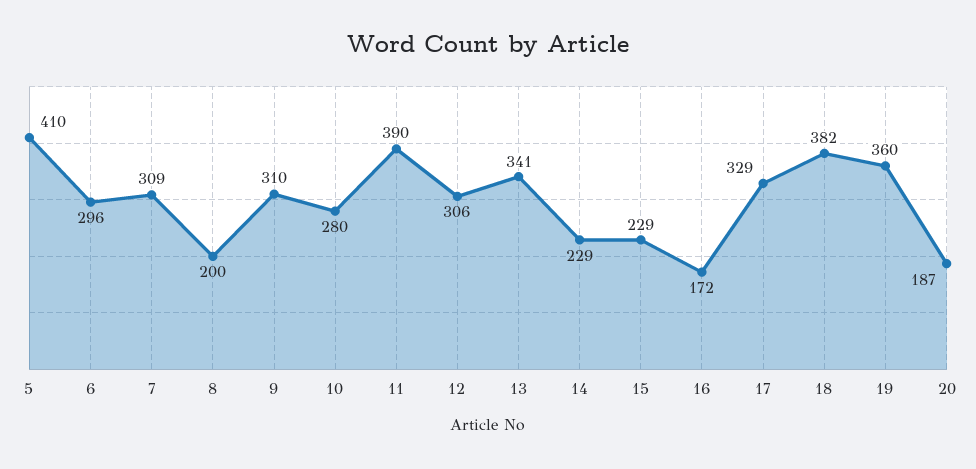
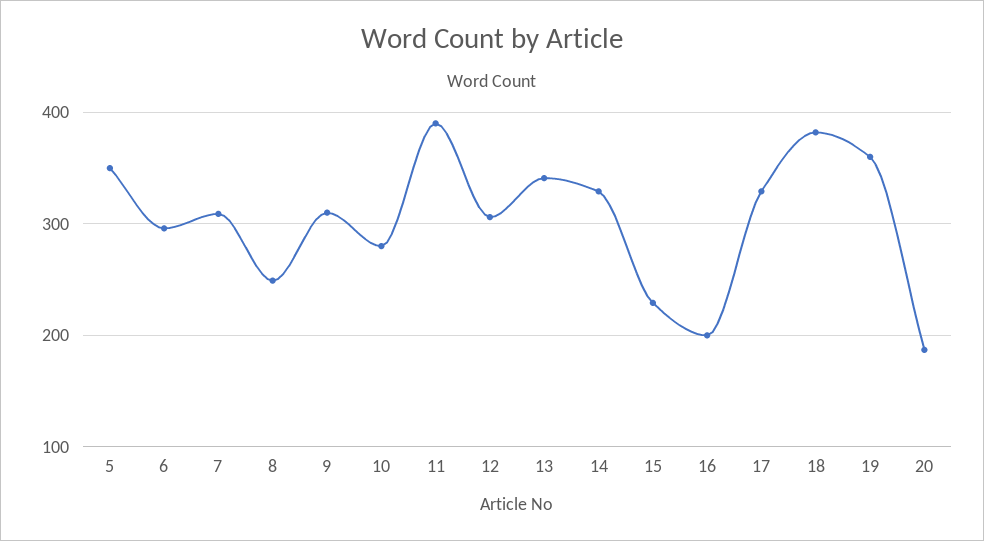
5: 410 -> 350
8: 200 -> 250
14: 229 -> 330
16: 172 -> 200

